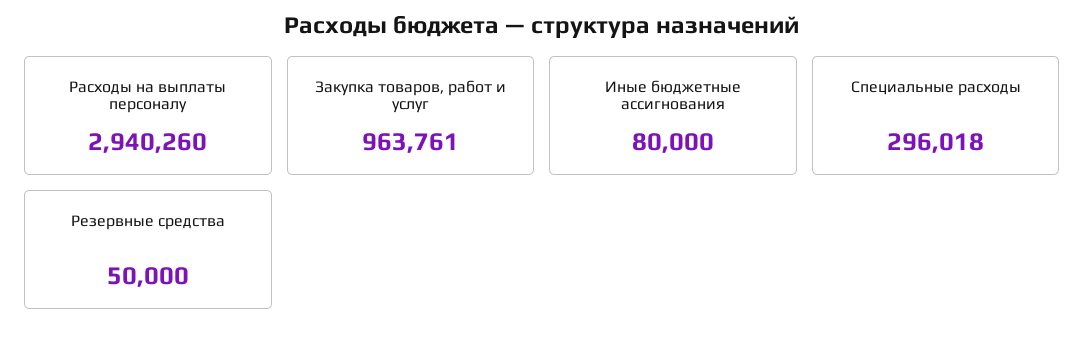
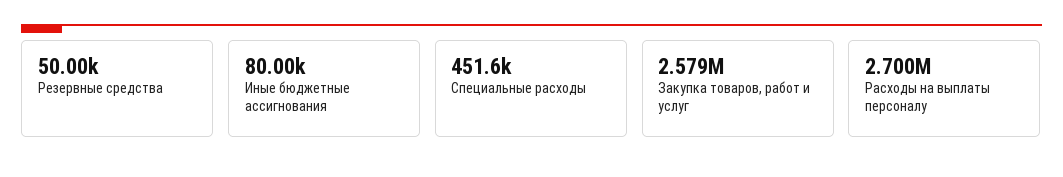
Расходы на выплаты персоналу: 2940260 -> 2700000
Закупка товаров, работ и услуг: 963761 -> 2579000
Специальные расходы: 296018 -> 451600

